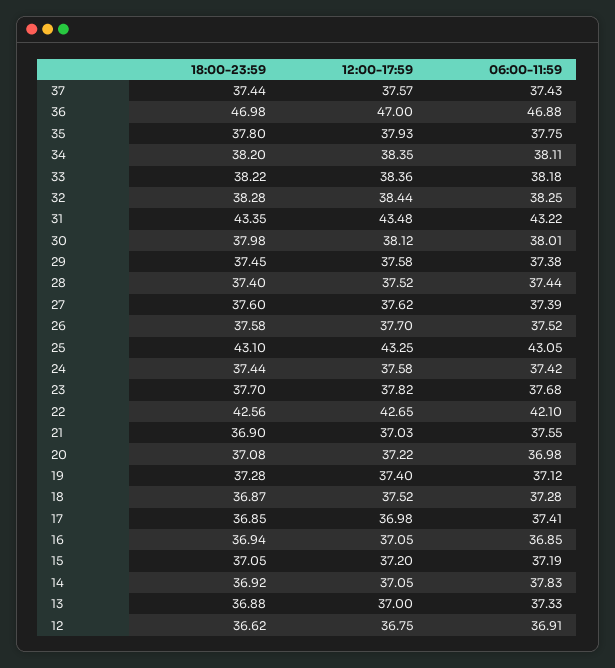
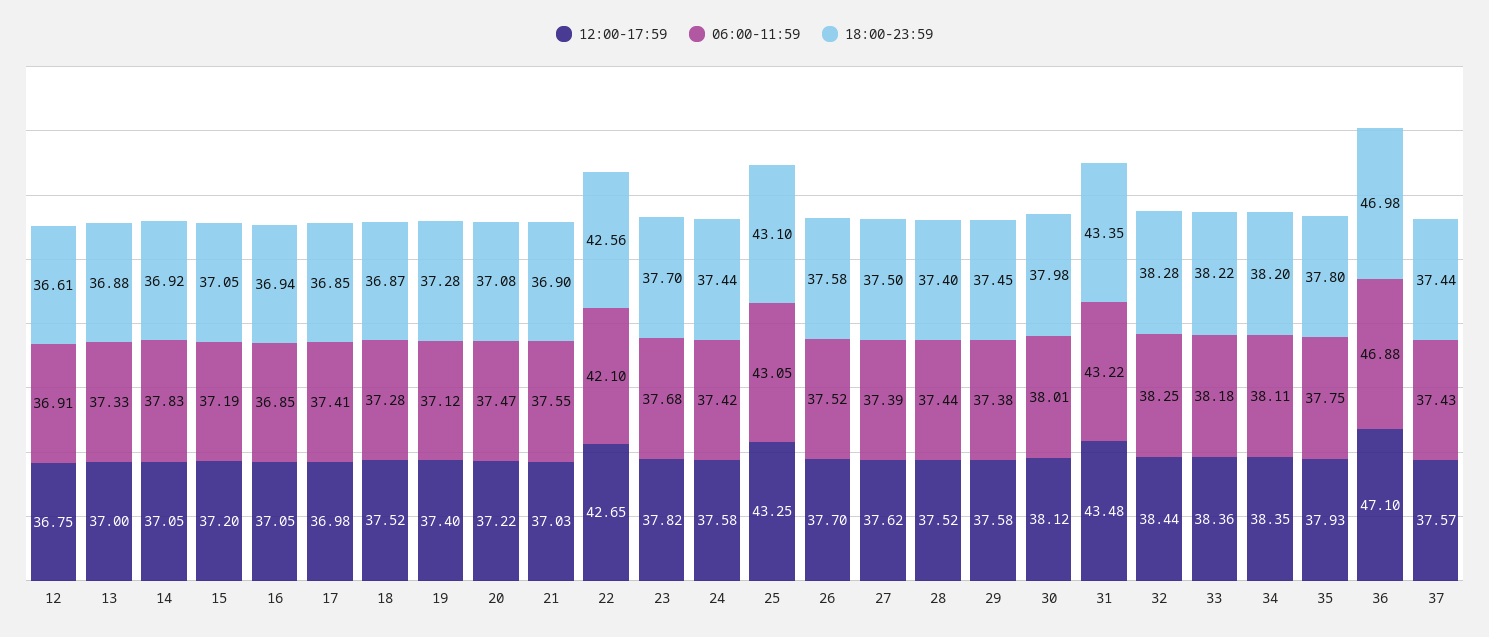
12:00-17:59, 36: 47 -> 47.1
18:00-23:59, 27: 37.6 -> 37.5
06:00-11:59, 20: 36.98 -> 37.47
18:00-23:59, 12: 36.62 -> 36.61

